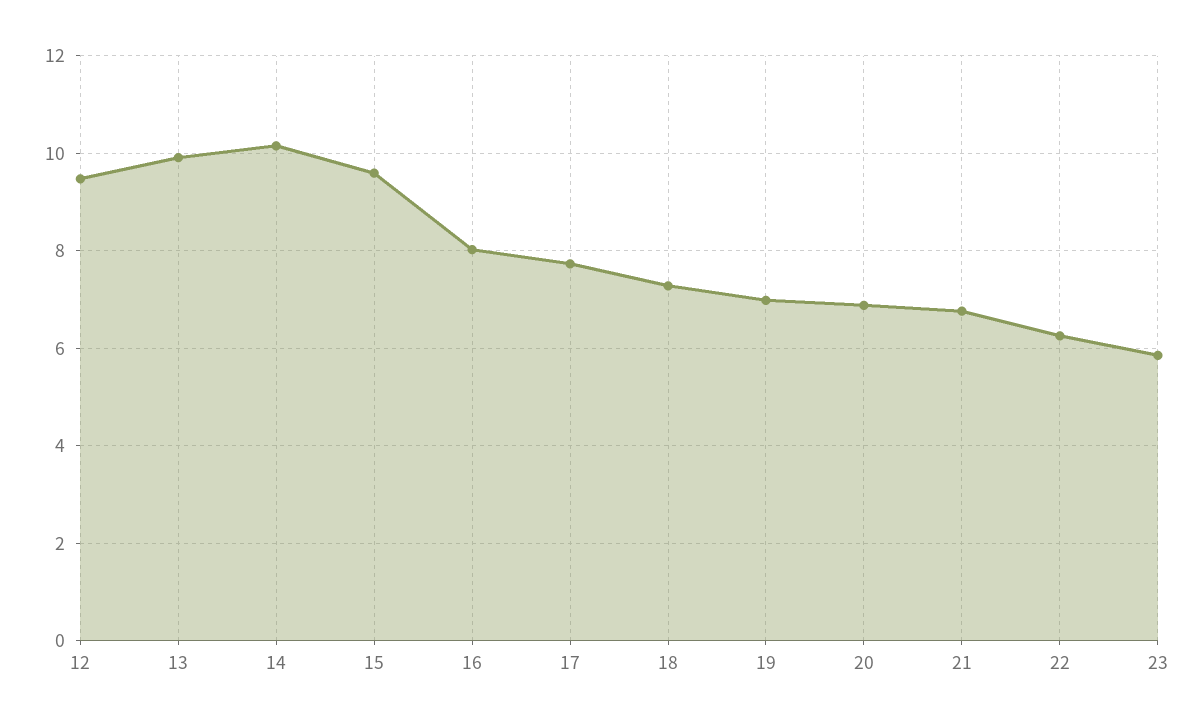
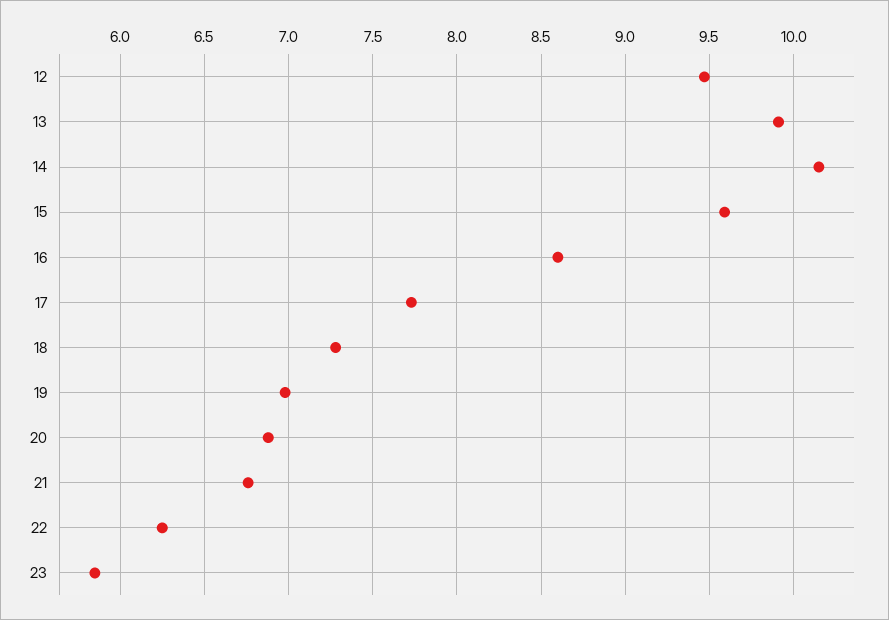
16: 8 -> 8.6

